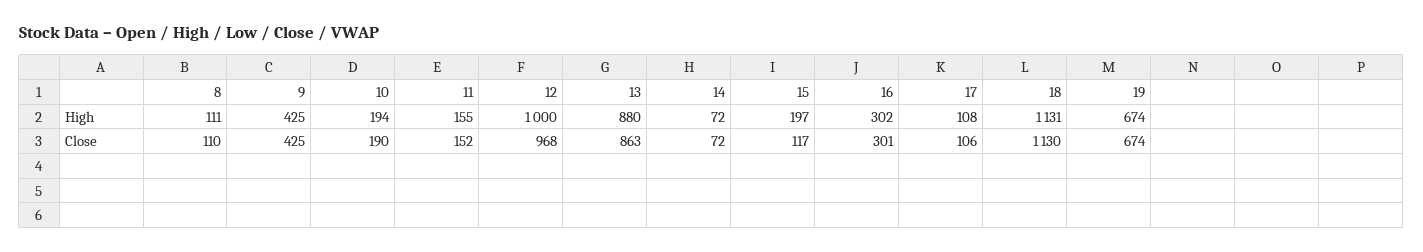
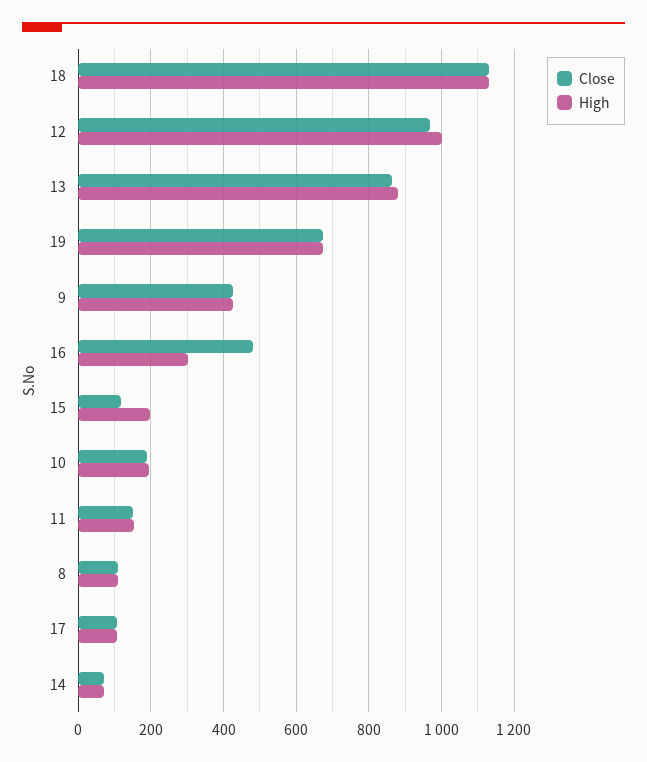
Close, 16: 301 -> 480

